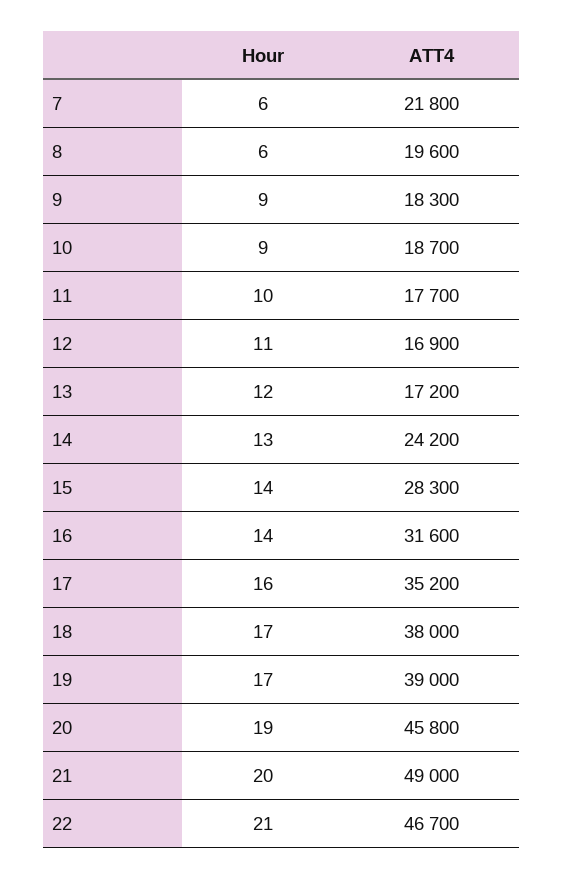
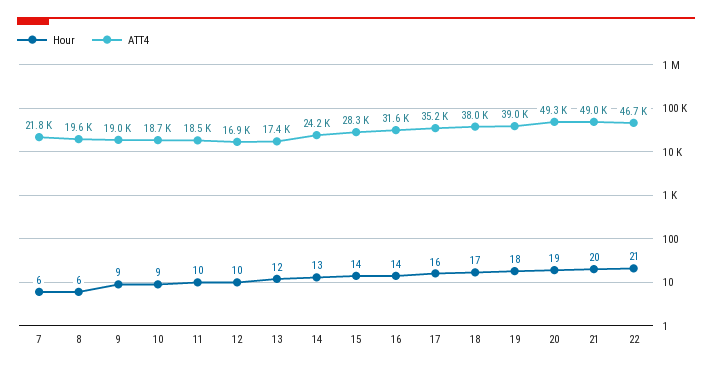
ATT4, 9: 18300 -> 19000
ATT4, 11: 17700 -> 18500
Hour, 12: 11 -> 10
ATT4, 13: 17200 -> 17400
Hour, 19: 17 -> 18
ATT4, 20: 45800 -> 49300

